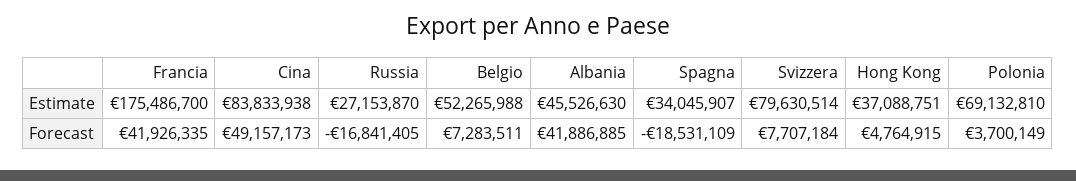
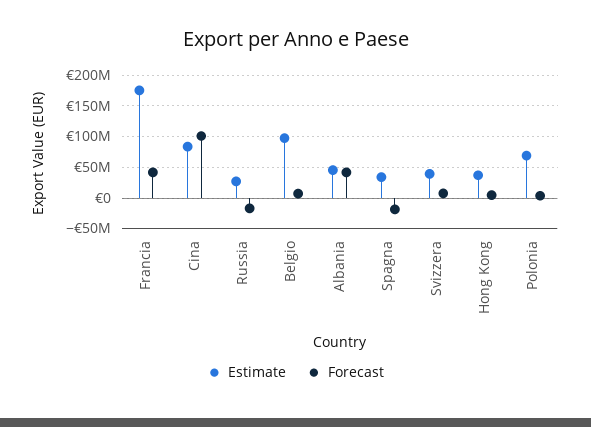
Estimate, Belgio: 52265988 -> 100000000
Estimate, Svizzera: 79630514 -> 40000000
Forecast, Cina: 49157173 -> 100000000

